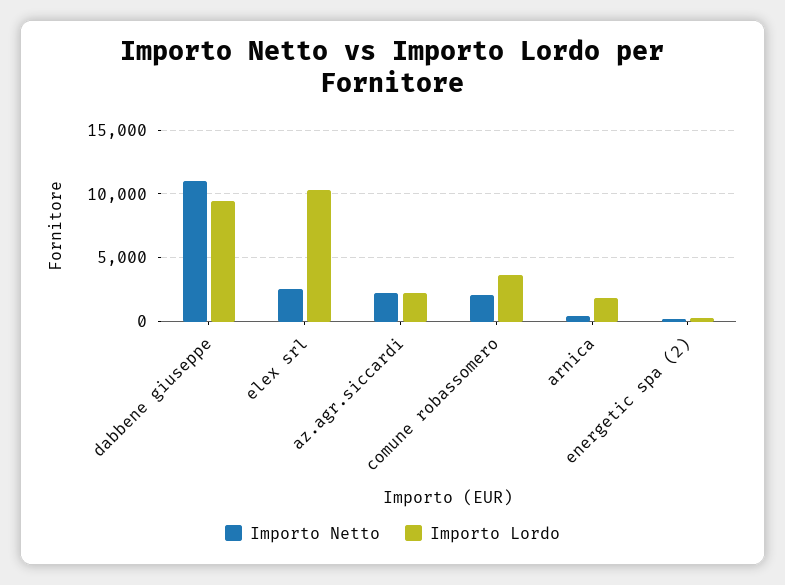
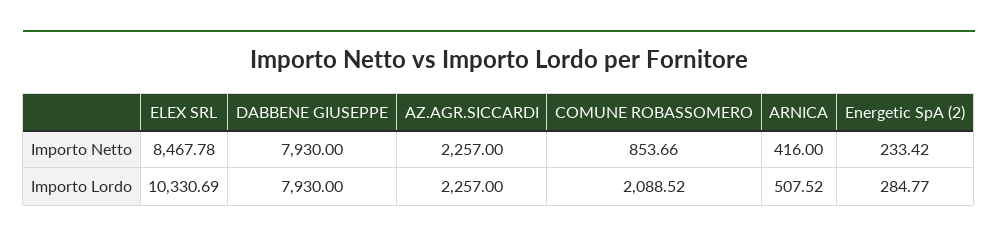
Importo Netto, dabbene giuseppe: 11000 -> 7930
Importo Lordo, dabbene giuseppe: 9500 -> 7930
Importo Netto, elex srl: 2500 -> 8467.78
Importo Netto, comune robassomero: 2000 -> 853.66
Importo Lordo, comune robassomero: 3500 -> 2088.52
Importo Lordo, arnica: 2000 -> 507.52

